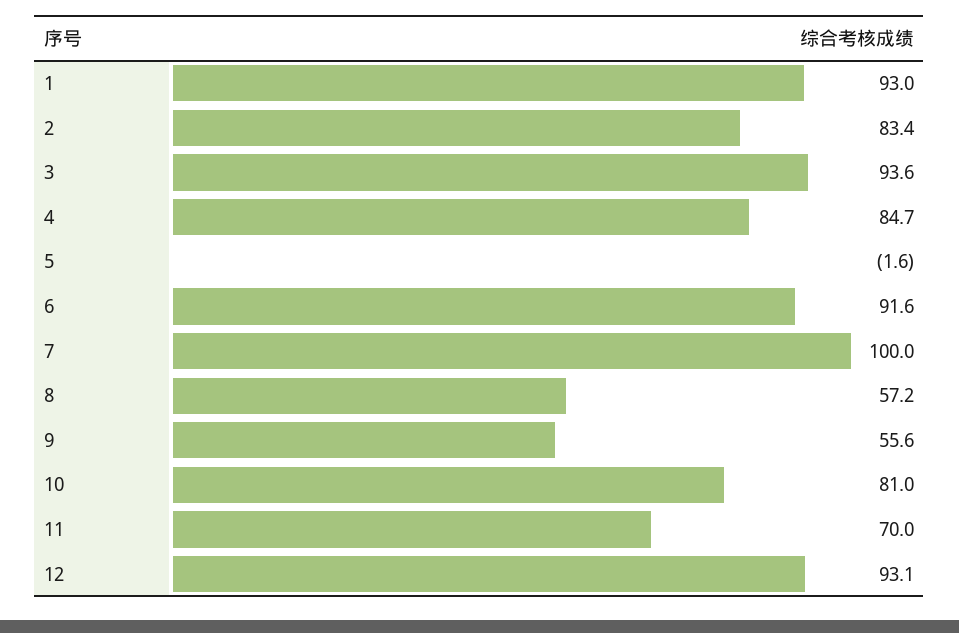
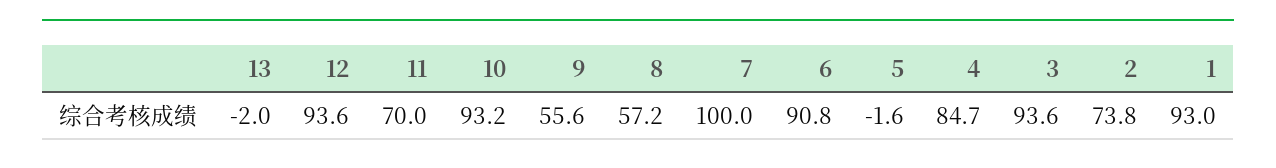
2: 83.4 -> 73.8
6: 91.6 -> 90.8
10: 81 -> 93.2
12: 93.1 -> 93.6
13: none -> -2

